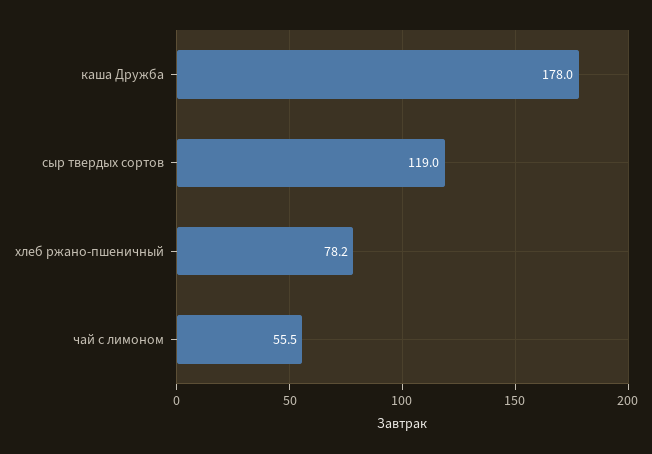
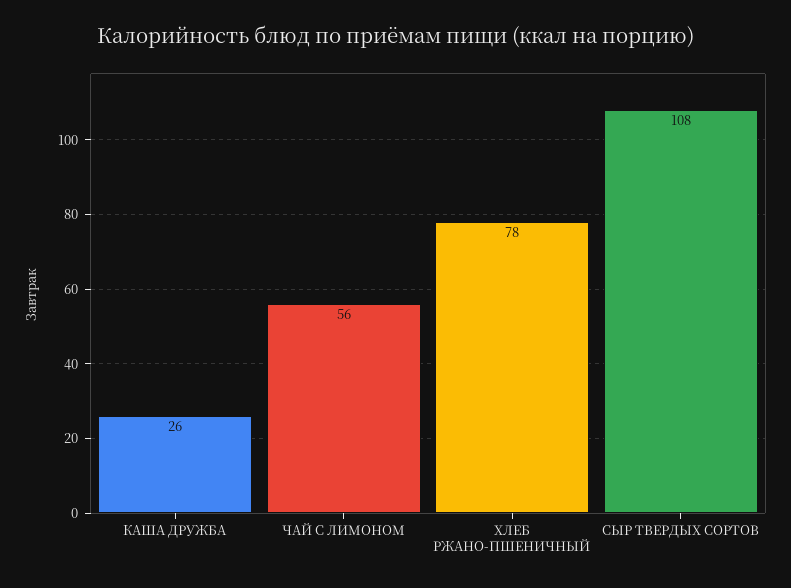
каша Дружба: 178 -> 26
сыр твердых сортов: 119 -> 108

